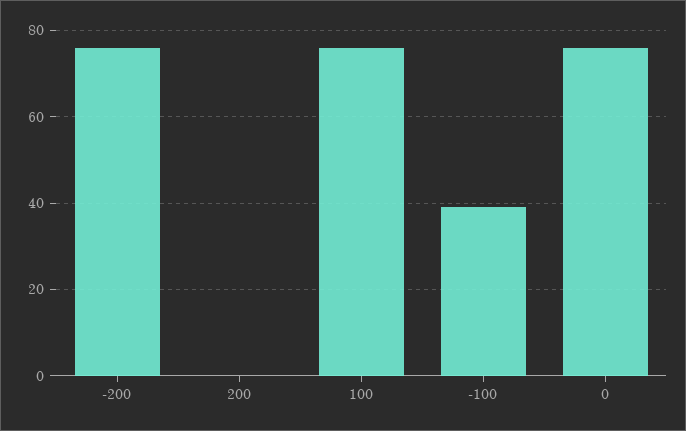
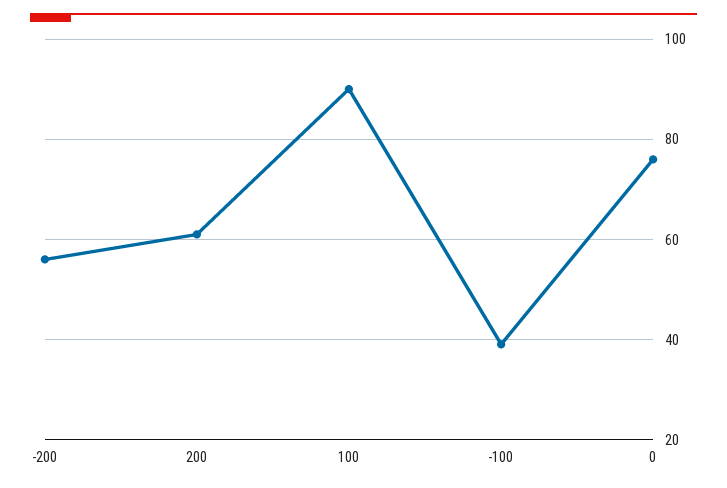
-200: 75 -> 55
200: 0 -> 60
100: 75 -> 90

